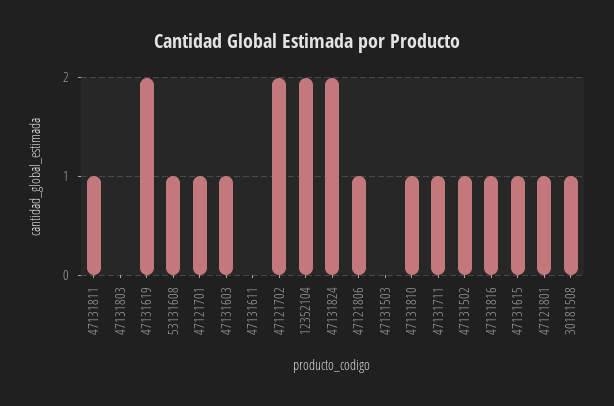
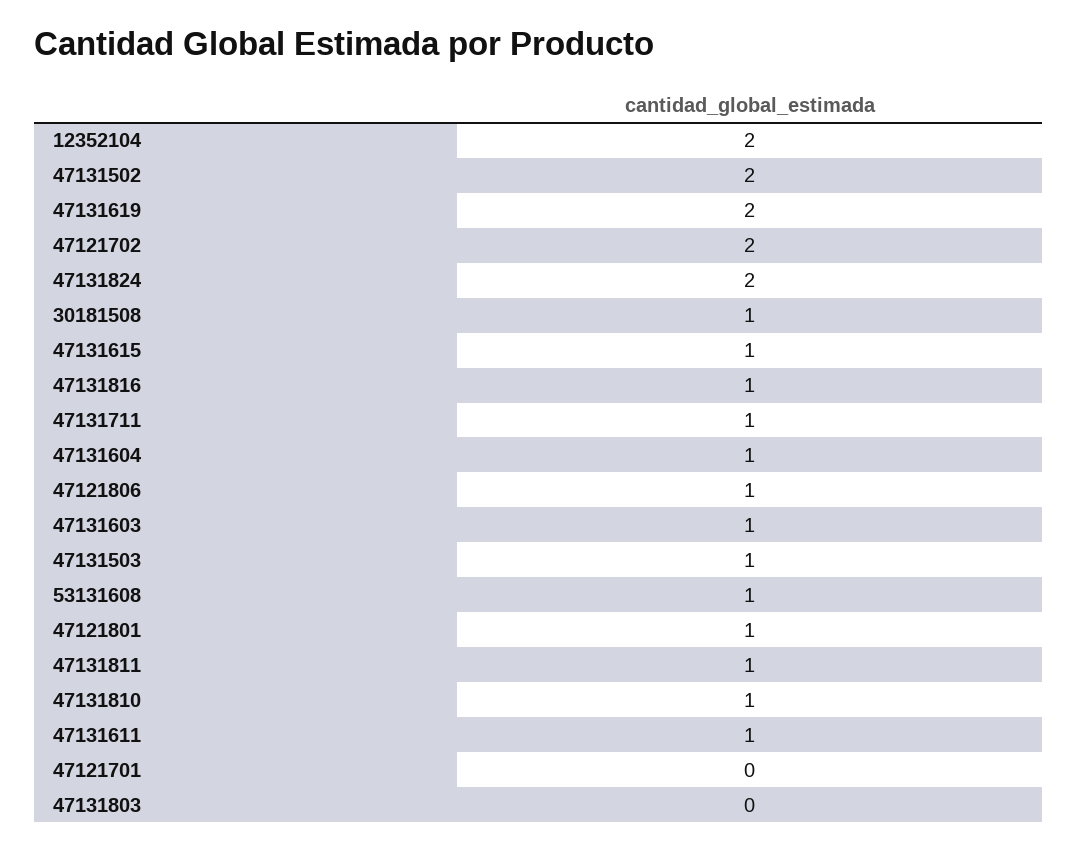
47121701: 1 -> 0
47131611: 0 -> 1
47131503: 0 -> 1
47131502: 1 -> 2
47131604: none -> 1

